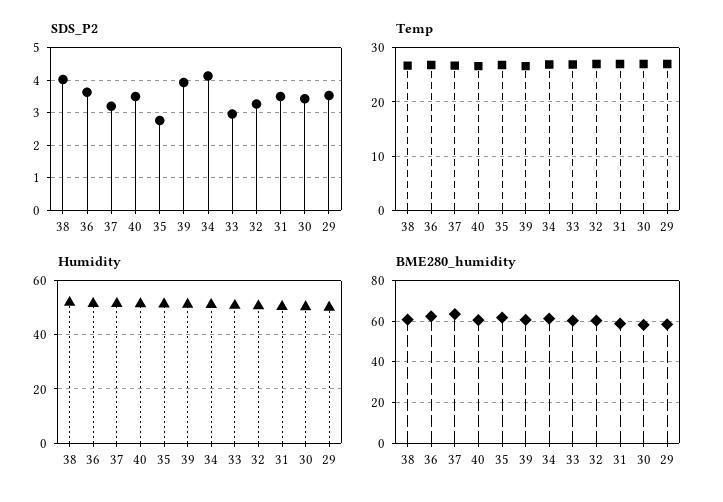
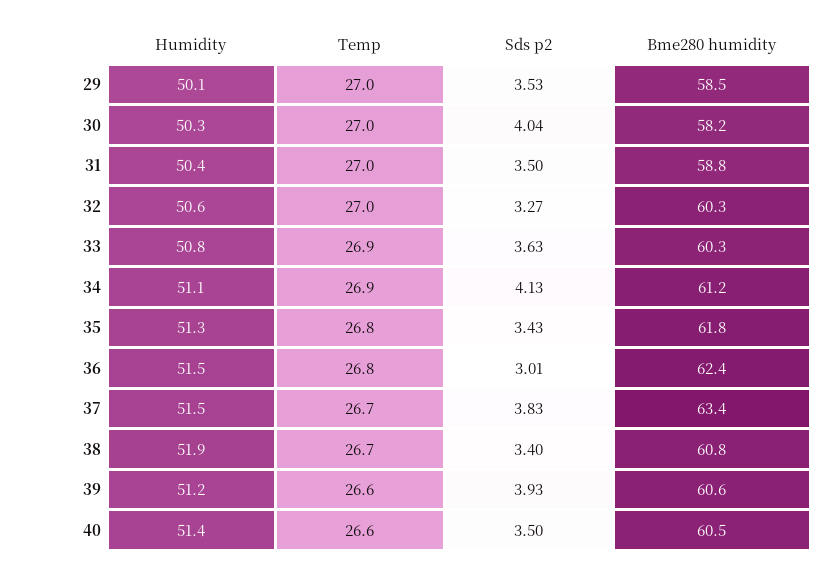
SDS_P2, 38: 4 -> 3.4
SDS_P2, 36: 3.6 -> 3.01
SDS_P2, 37: 3.2 -> 3.83
SDS_P2, 35: 2.8 -> 3.43
SDS_P2, 33: 3 -> 3.63
SDS_P2, 30: 3.4 -> 4.04

